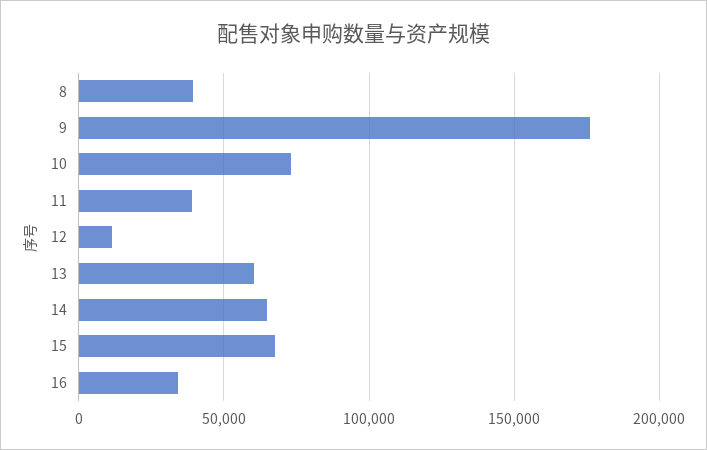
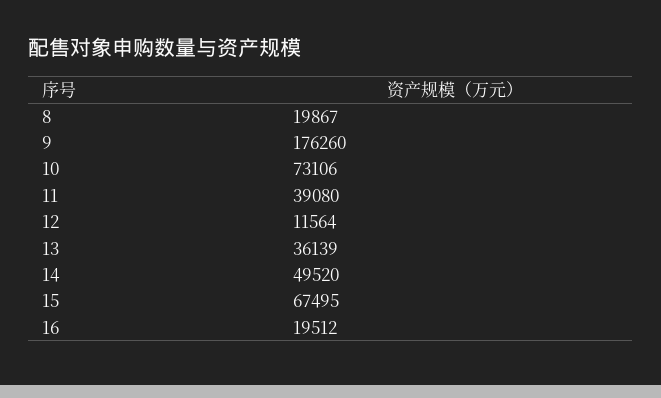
8: 40000 -> 19867
13: 60000 -> 36139
14: 65000 -> 49520
16: 35000 -> 19512

